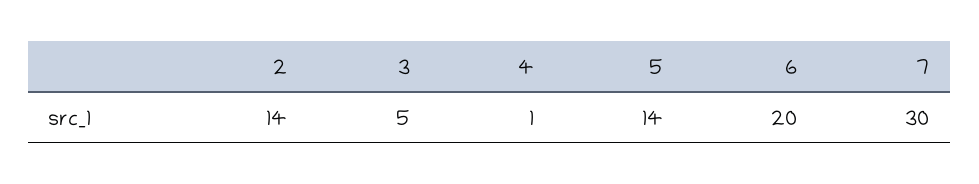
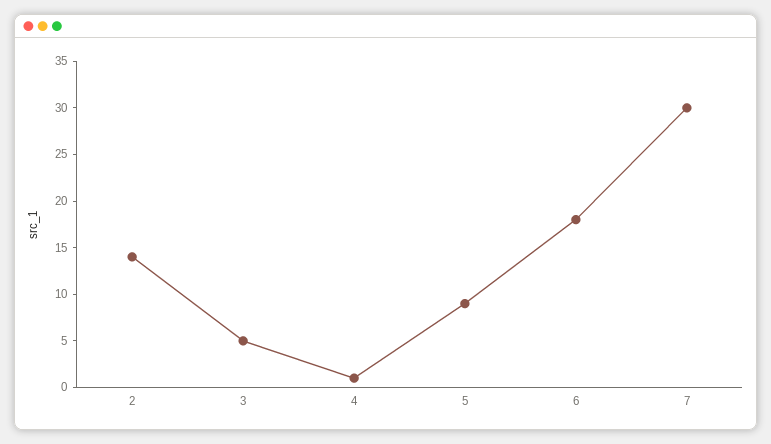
5: 14 -> 9
6: 20 -> 18

